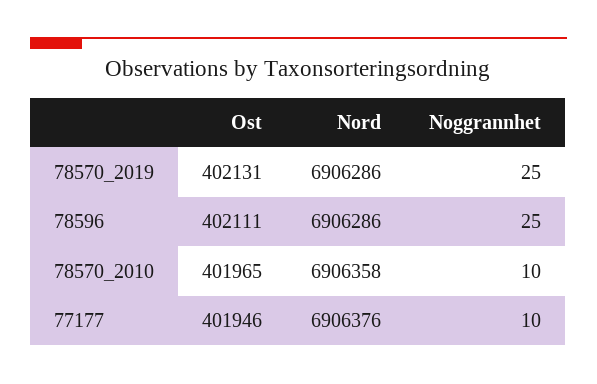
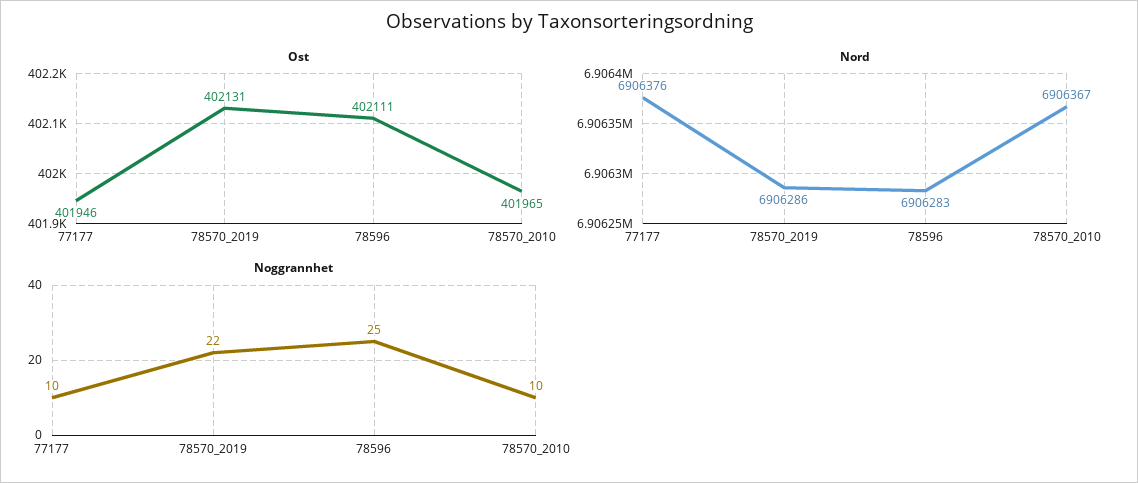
Noggrannhet, 78570_2019: 25 -> 22
Nord, 78596: 6906286 -> 6906283
Nord, 78570_2010: 6906358 -> 6906367

